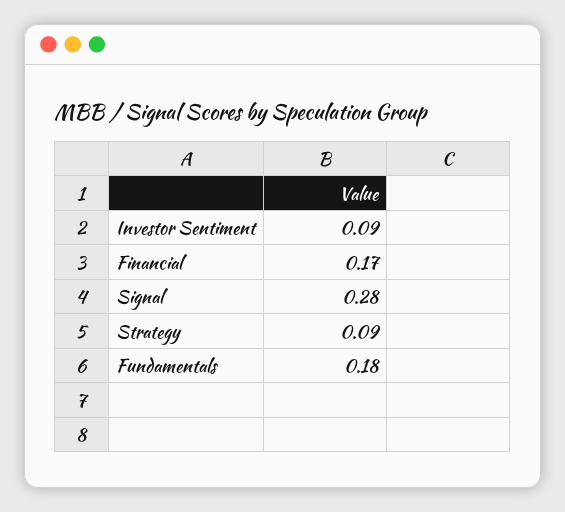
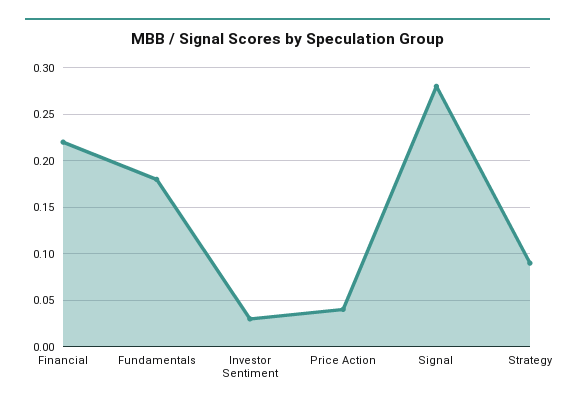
Investor Sentiment: 0.09 -> 0.03
Financial: 0.17 -> 0.22
Price Action: none -> 0.04

